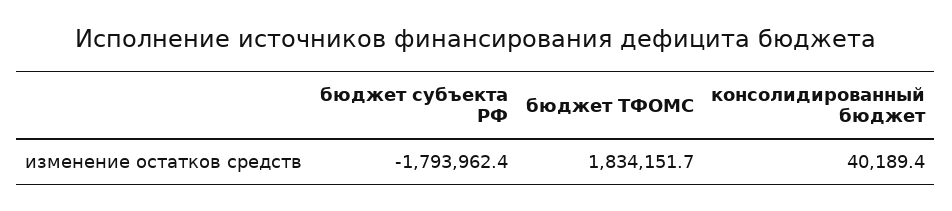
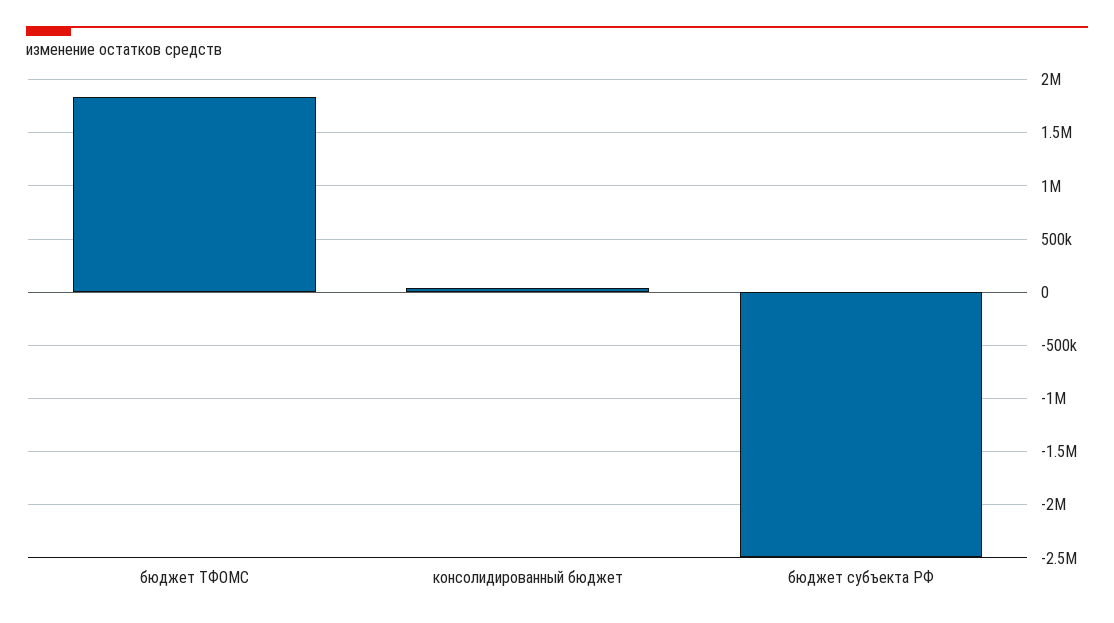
бюджет субъекта РФ: -1793962.4 -> -2500000

